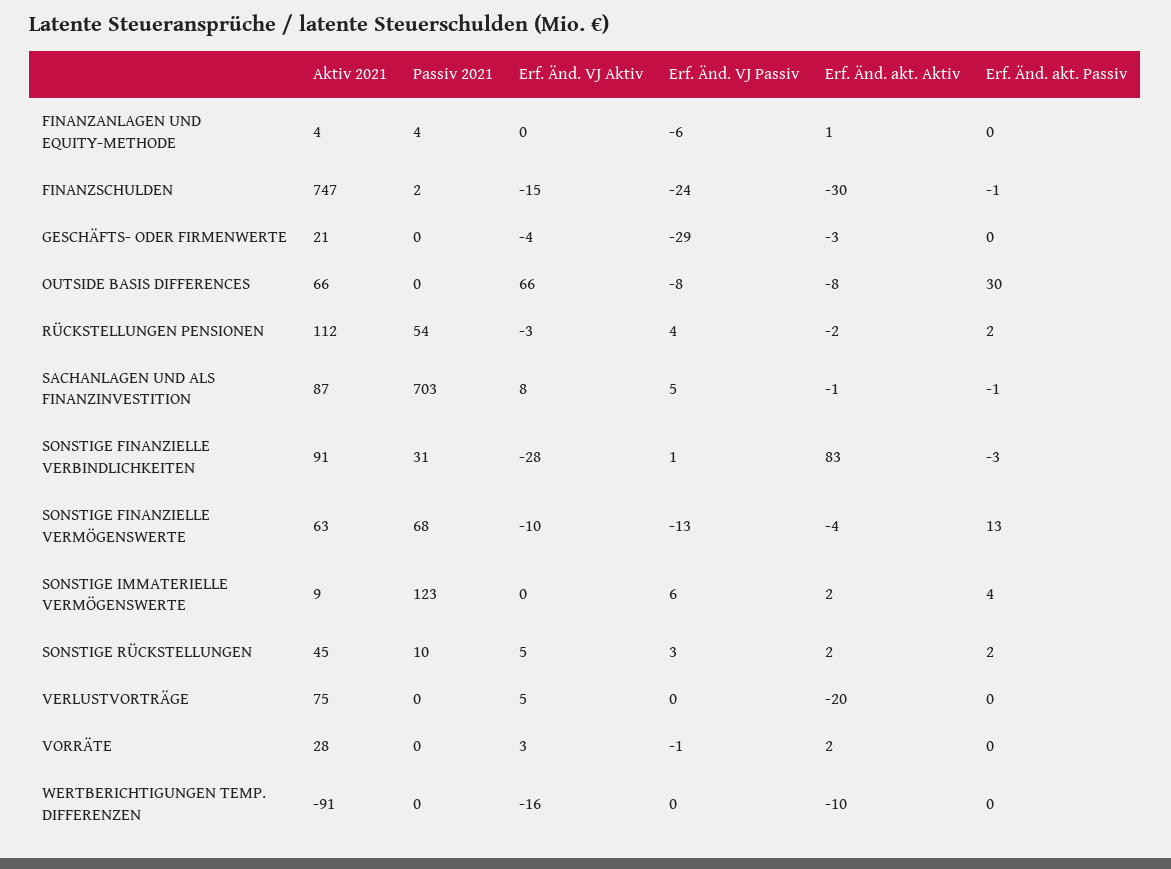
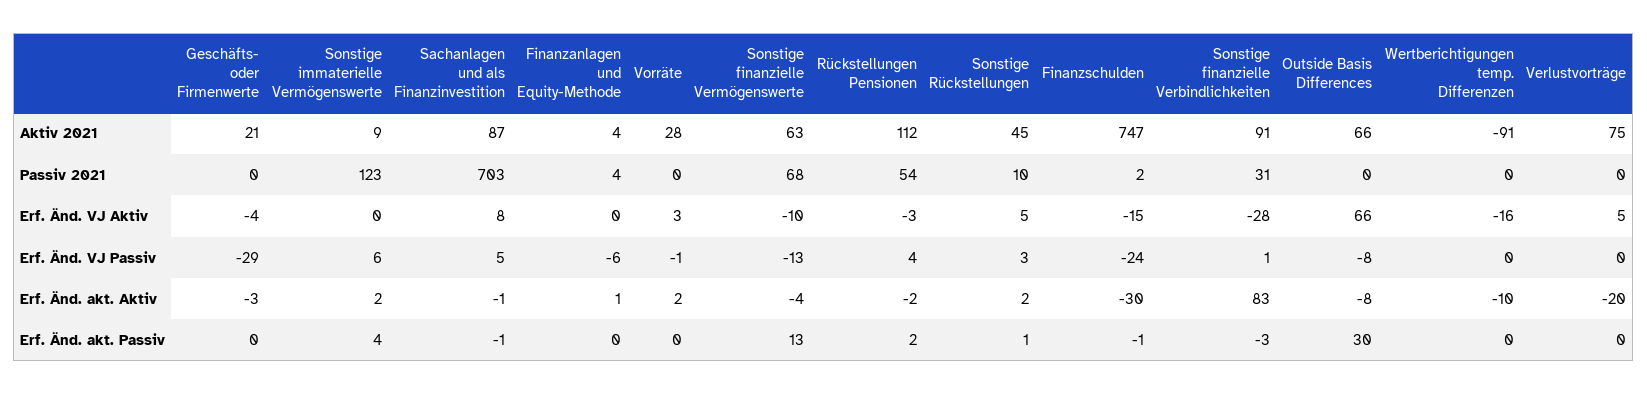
Erf. Änd. akt. Passiv, SONSTIGE RÜCKSTELLUNGEN: 2 -> 1

